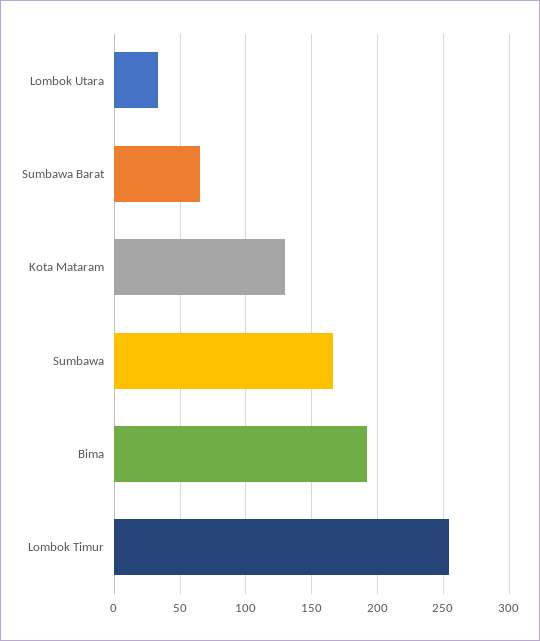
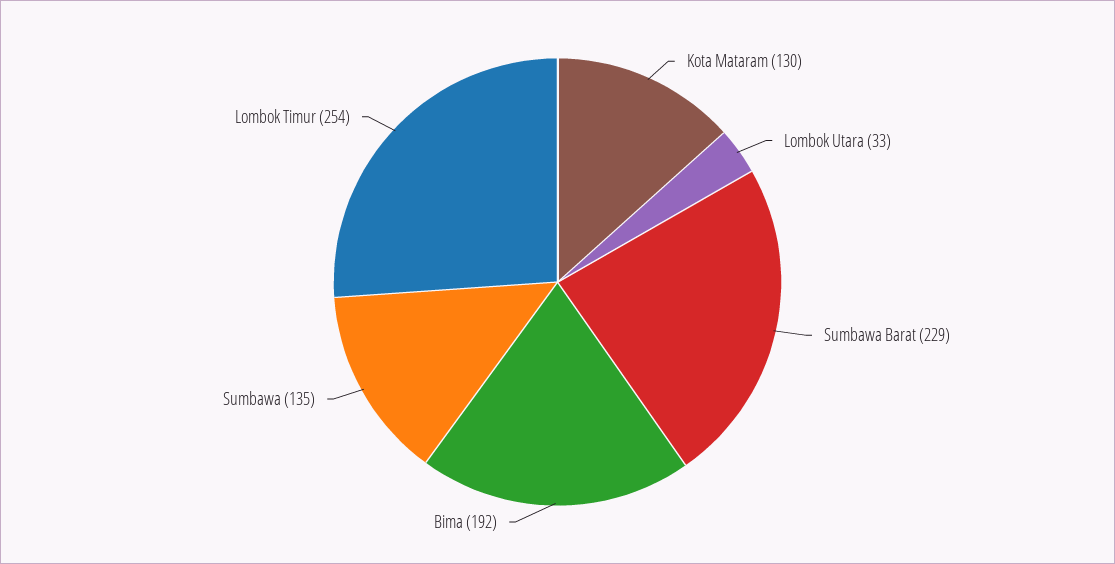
Sumbawa Barat: 65 -> 229
Sumbawa: 165 -> 135

